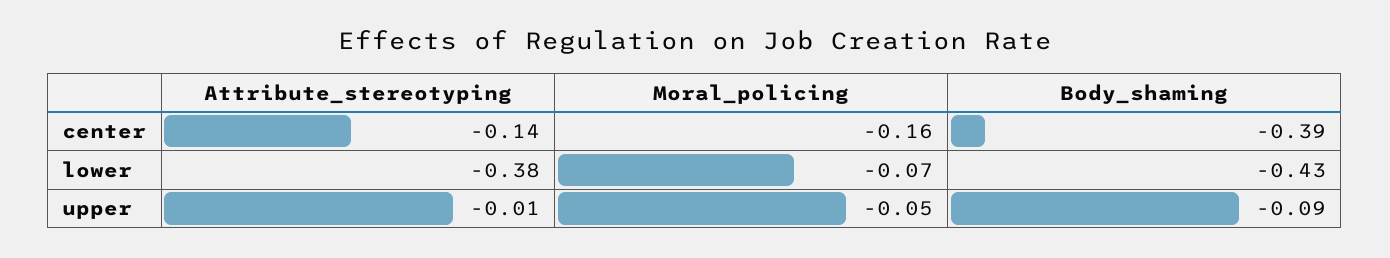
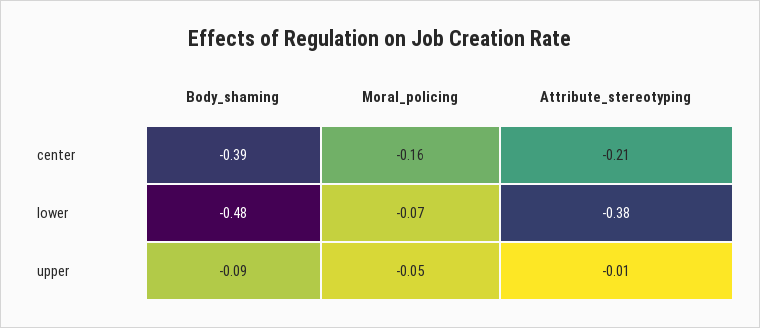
Attribute_stereotyping, center: -0.14 -> -0.21
Body_shaming, lower: -0.43 -> -0.48

